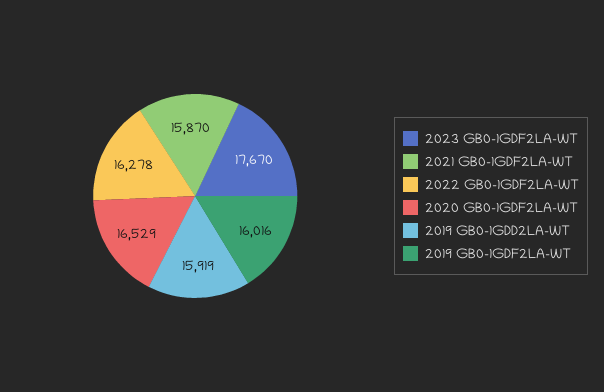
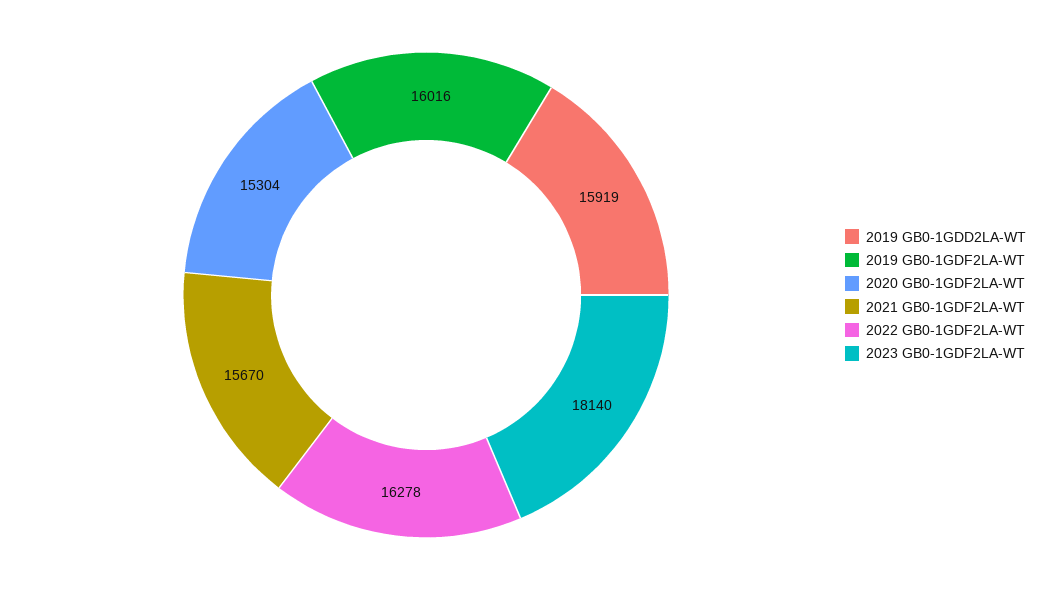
2023 GB0-1GDF2LA-WT: 17670 -> 18140
2021 GB0-1GDF2LA-WT: 15870 -> 15670
2020 GB0-1GDF2LA-WT: 16529 -> 15304

